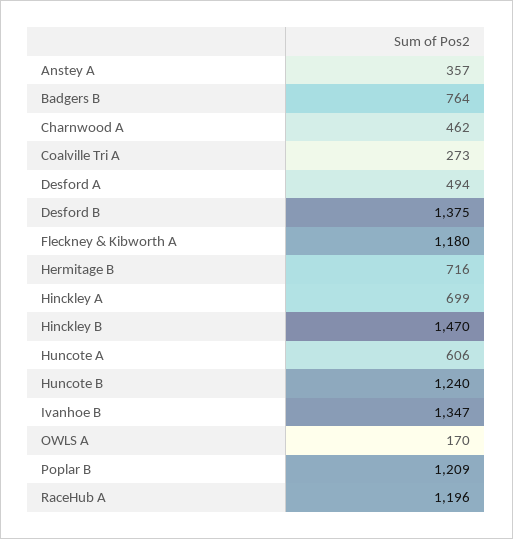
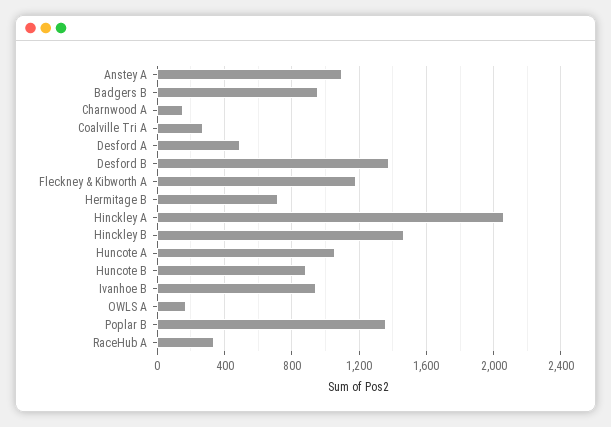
Anstey A: 357 -> 1100
Badgers B: 764 -> 950
Charnwood A: 462 -> 150
Hinckley A: 699 -> 2050
Huncote A: 606 -> 1050
Huncote B: 1240 -> 900
Ivanhoe B: 1347 -> 950
Poplar B: 1209 -> 1350
RaceHub A: 1196 -> 350

